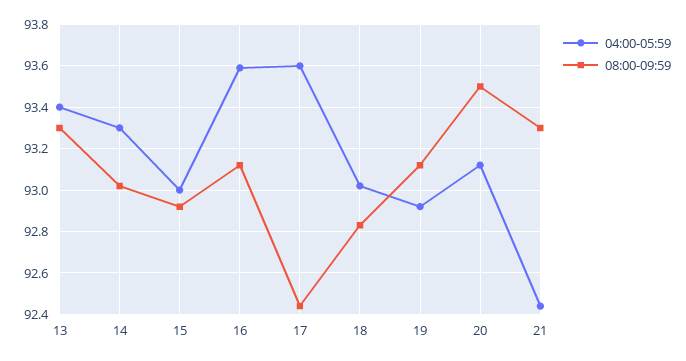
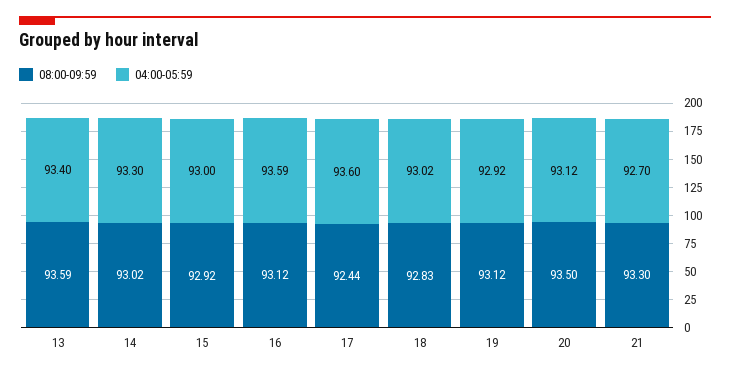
08:00-09:59, 13: 93.3 -> 93.59
04:00-05:59, 21: 92.45 -> 92.7

